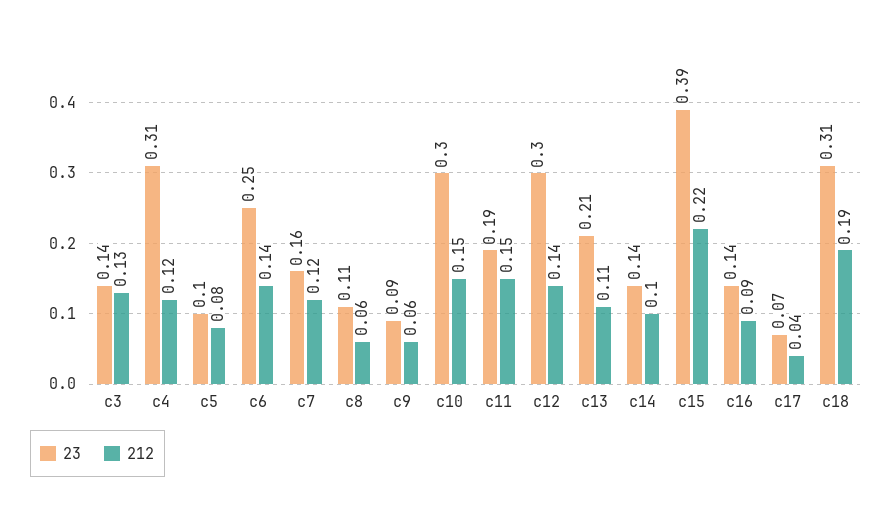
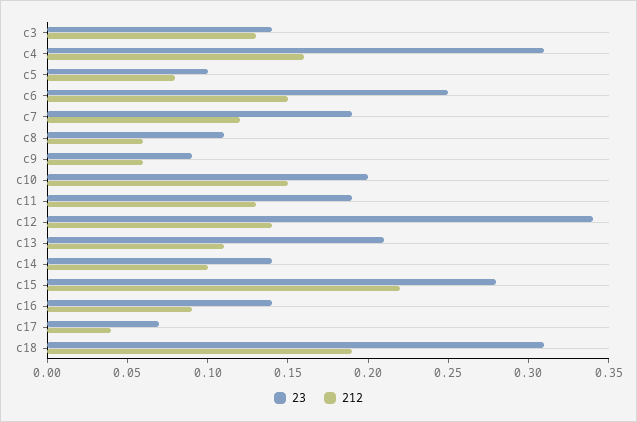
212, c4: 0.12 -> 0.16
212, c6: 0.14 -> 0.15
23, c7: 0.16 -> 0.19
23, c10: 0.3 -> 0.2
212, c11: 0.15 -> 0.13
23, c12: 0.3 -> 0.34
23, c15: 0.39 -> 0.28

